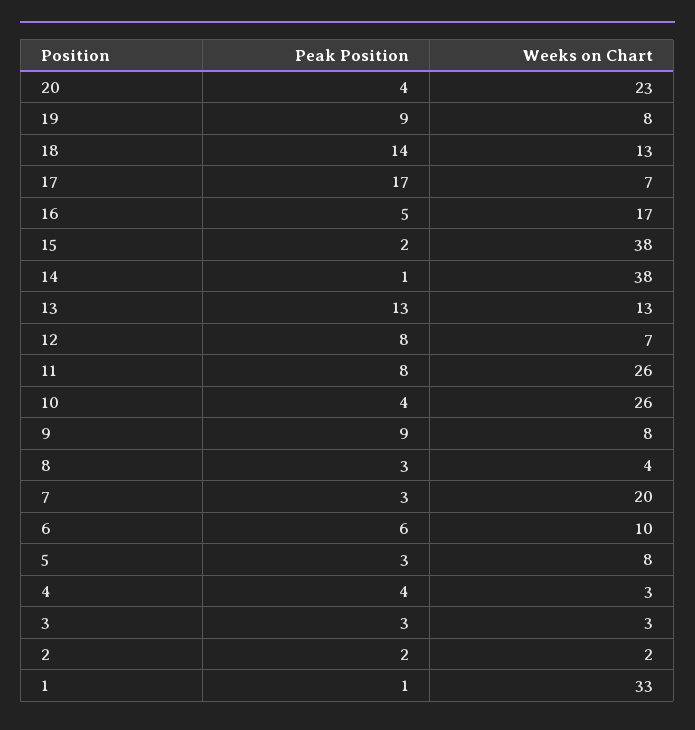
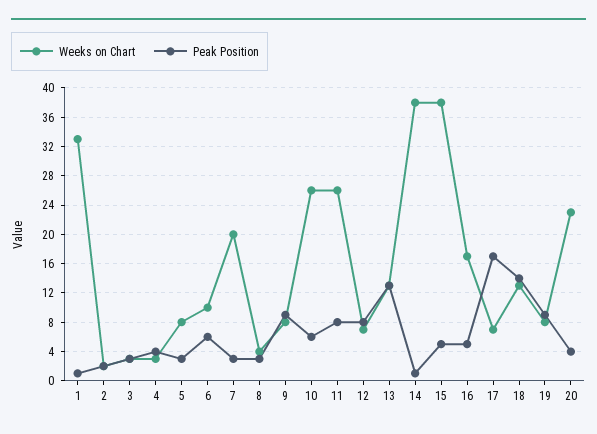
Peak Position, 15: 2 -> 5
Peak Position, 10: 4 -> 6

